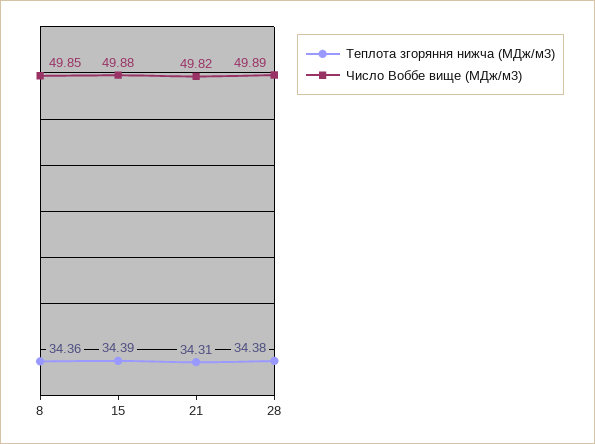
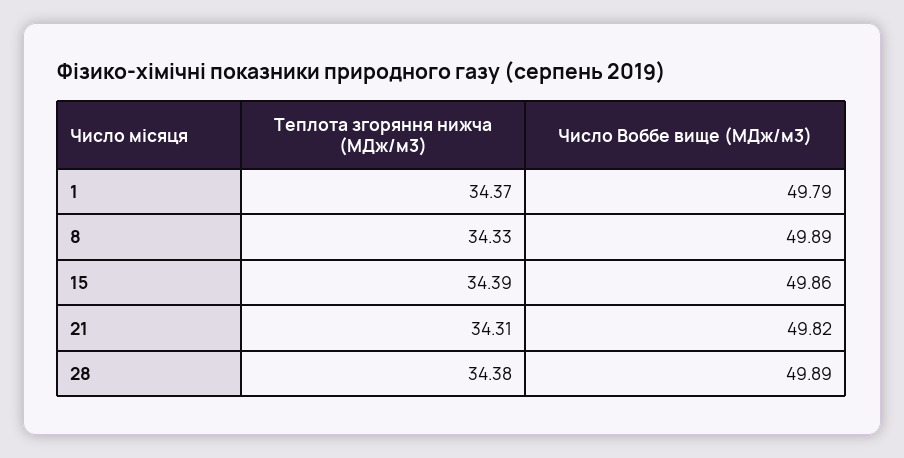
Теплота згоряння нижча (МДж/м3), 8: 34.36 -> 34.33
Число Воббе вище (МДж/м3), 8: 49.85 -> 49.89
Число Воббе вище (МДж/м3), 15: 49.88 -> 49.86
Теплота згоряння нижча (МДж/м3), 1: none -> 34.37
Число Воббе вище (МДж/м3), 1: none -> 49.79

